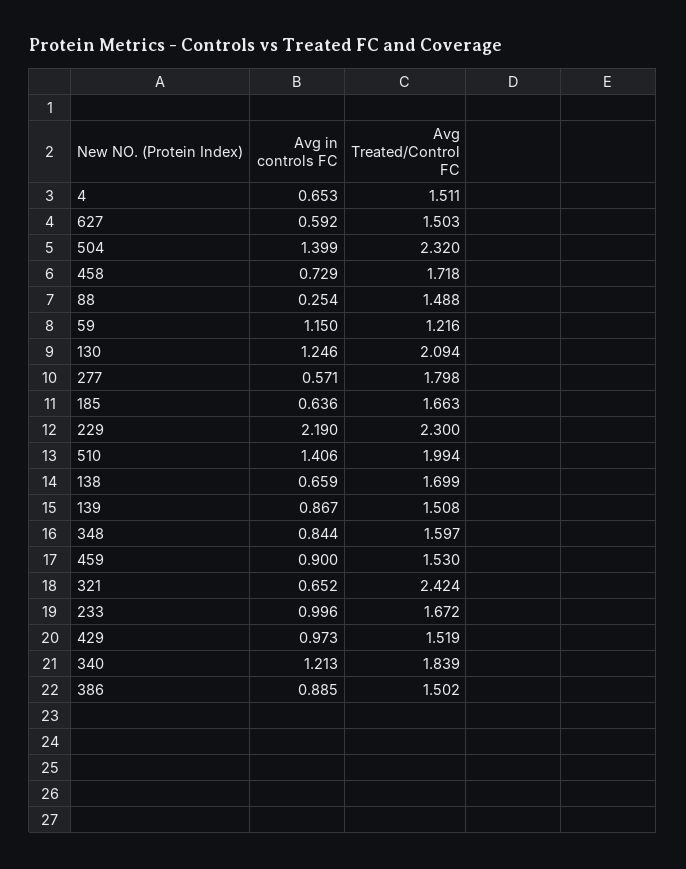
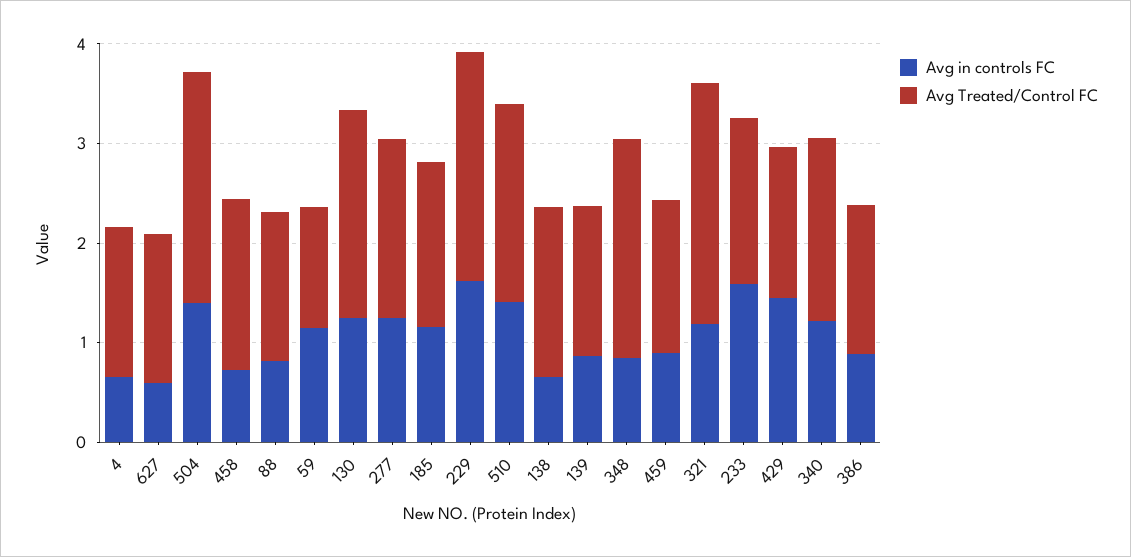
Avg in controls FC, 88: 0.254 -> 0.8
Avg in controls FC, 277: 0.571 -> 1.2
Avg in controls FC, 185: 0.636 -> 1.2
Avg in controls FC, 229: 2.19 -> 1.6
Avg Treated/Control FC, 348: 1.597 -> 2.2
Avg in controls FC, 321: 0.652 -> 1.2
Avg in controls FC, 233: 0.996 -> 1.6
Avg in controls FC, 429: 0.973 -> 1.4

